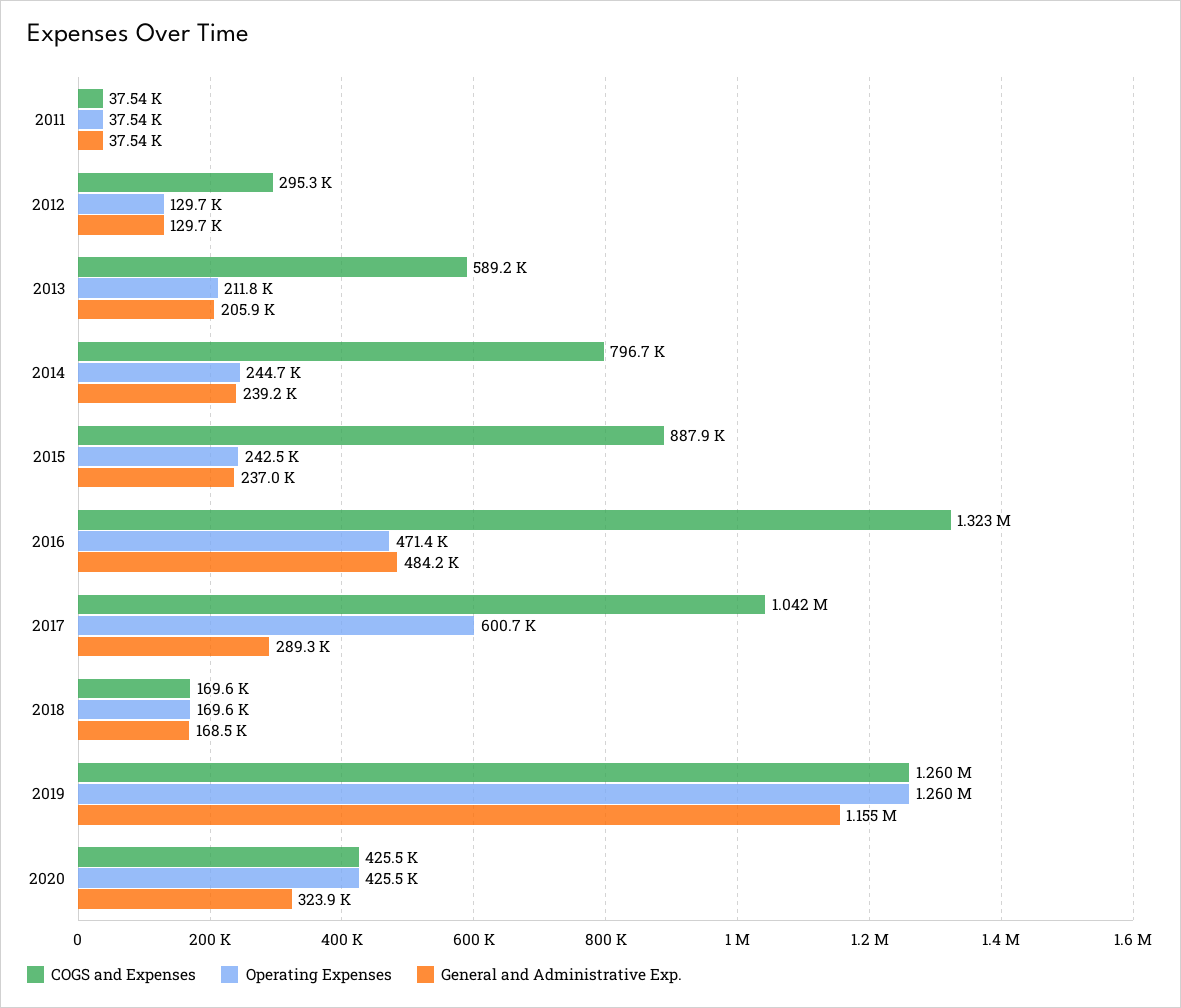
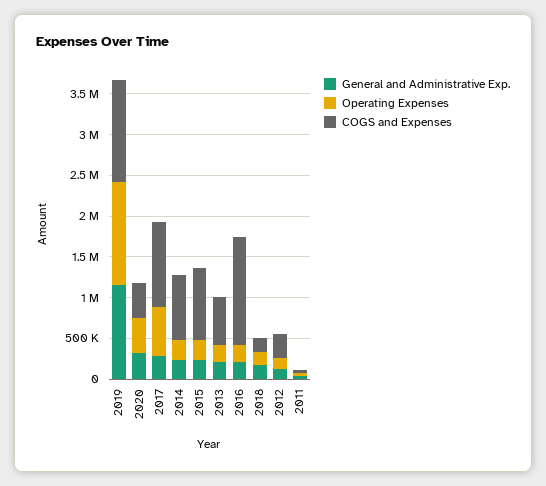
Operating Expenses, 2016: 471400 -> 200000
General and Administrative Exp., 2016: 484200 -> 200000

